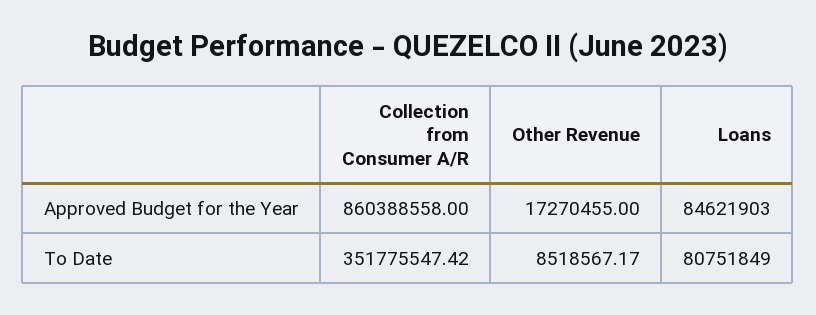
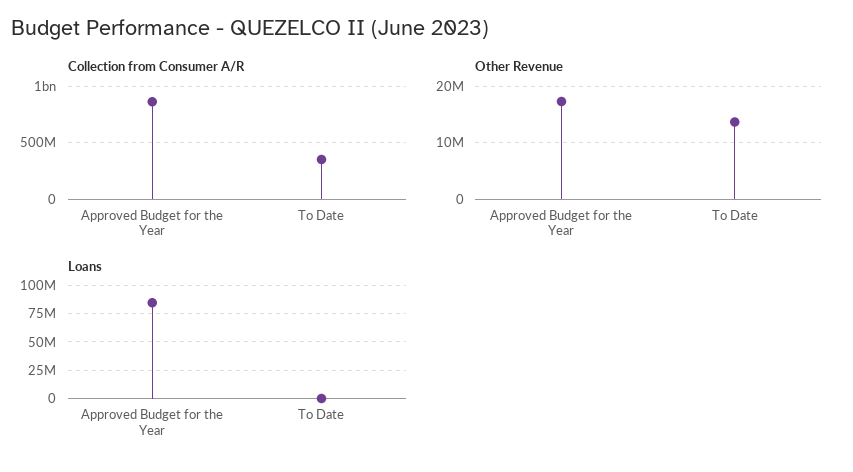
Other Revenue, To Date: 8518567.17 -> 14000000
Loans, To Date: 80751849 -> 0

